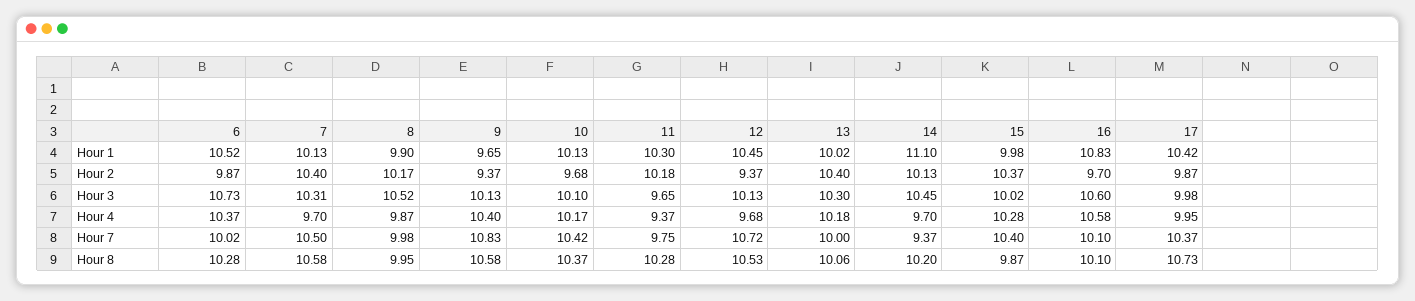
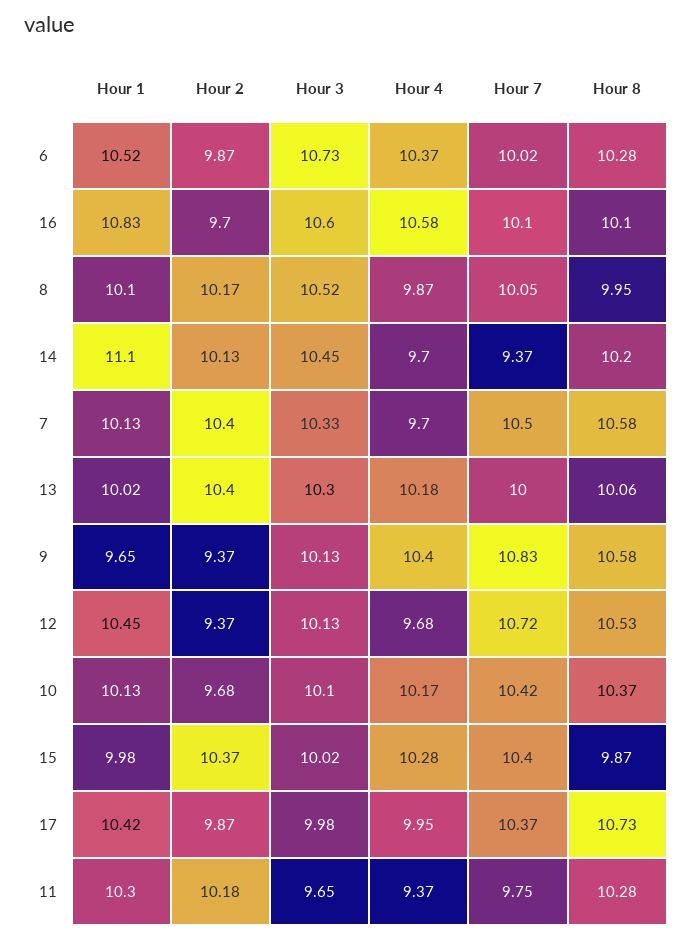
8, Hour 1: 9.9 -> 10.1
7, Hour 3: 10.31 -> 10.33
8, Hour 7: 9.98 -> 10.05

